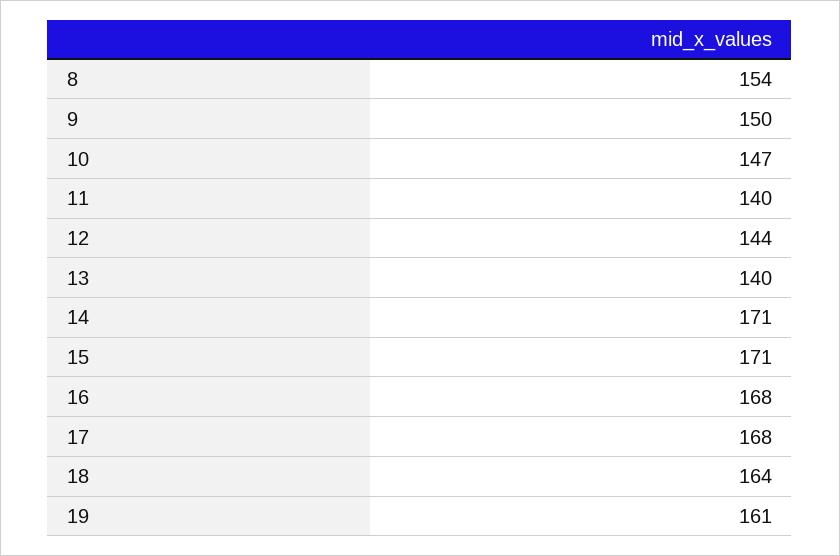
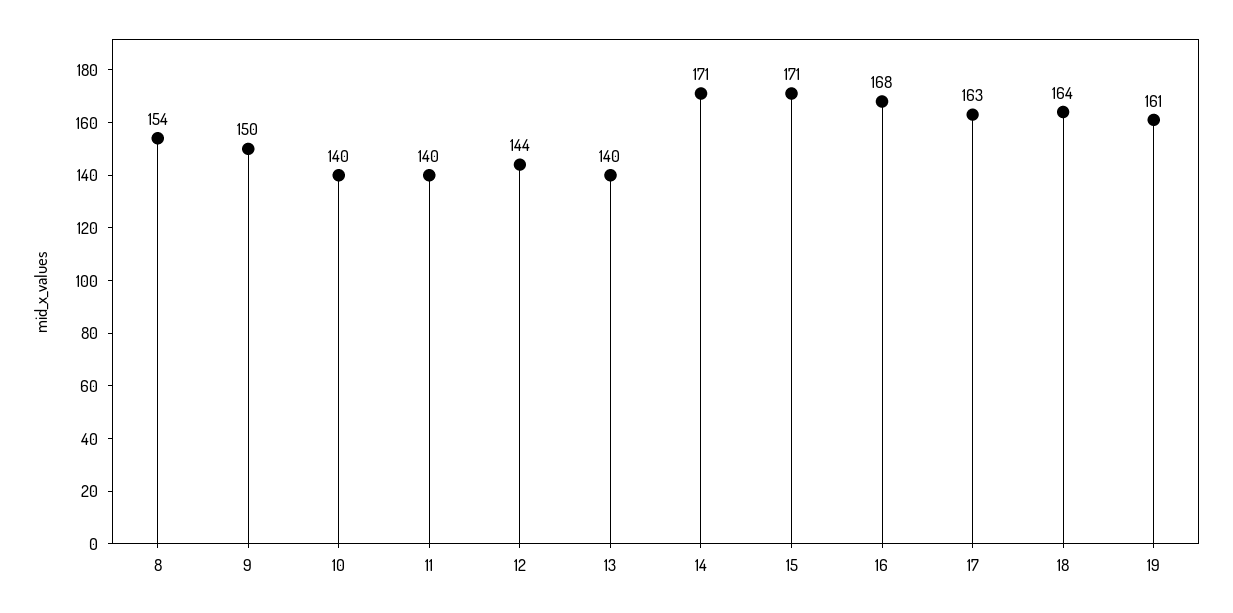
10: 147 -> 140
17: 168 -> 163

